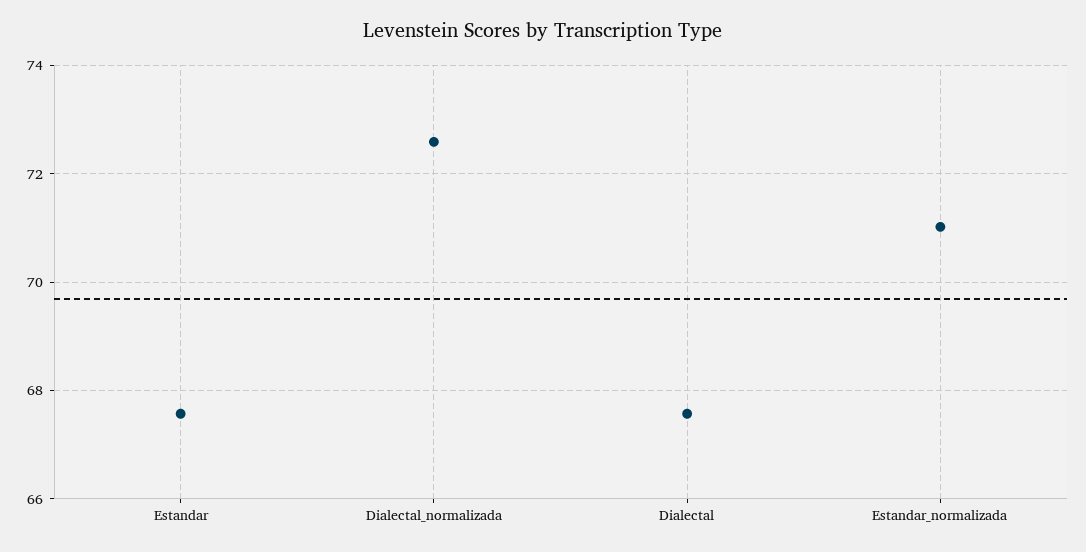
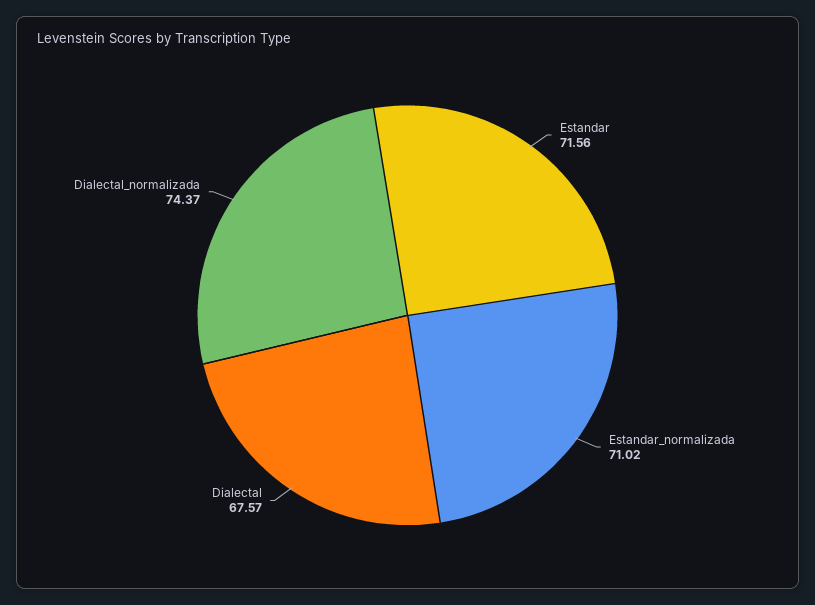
Estandar: 67.6 -> 71.56
Dialectal_normalizada: 72.6 -> 74.37

